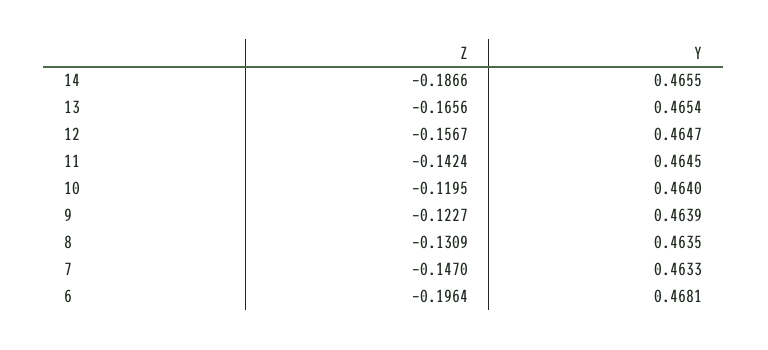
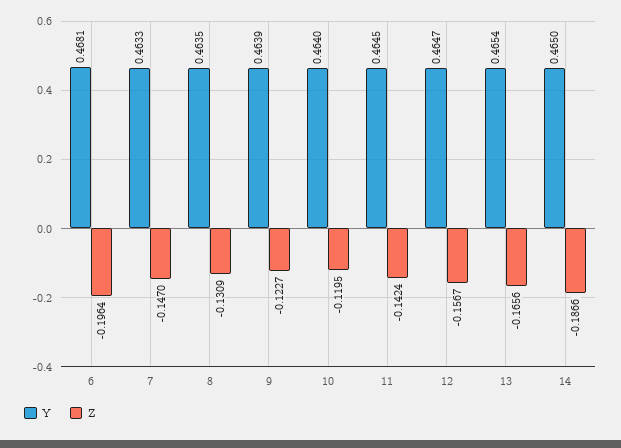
Y, 14: 0.4655 -> 0.465

